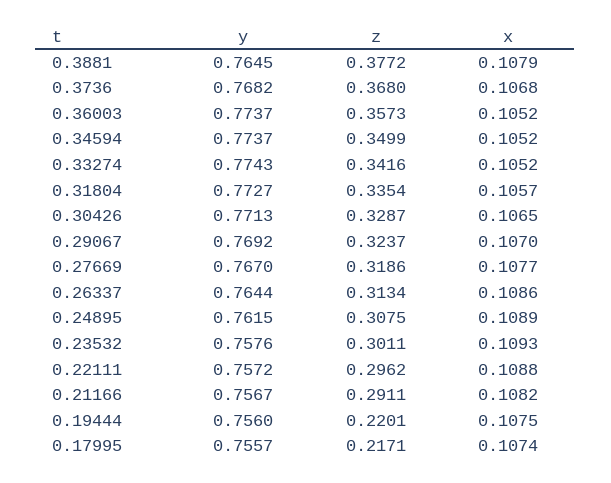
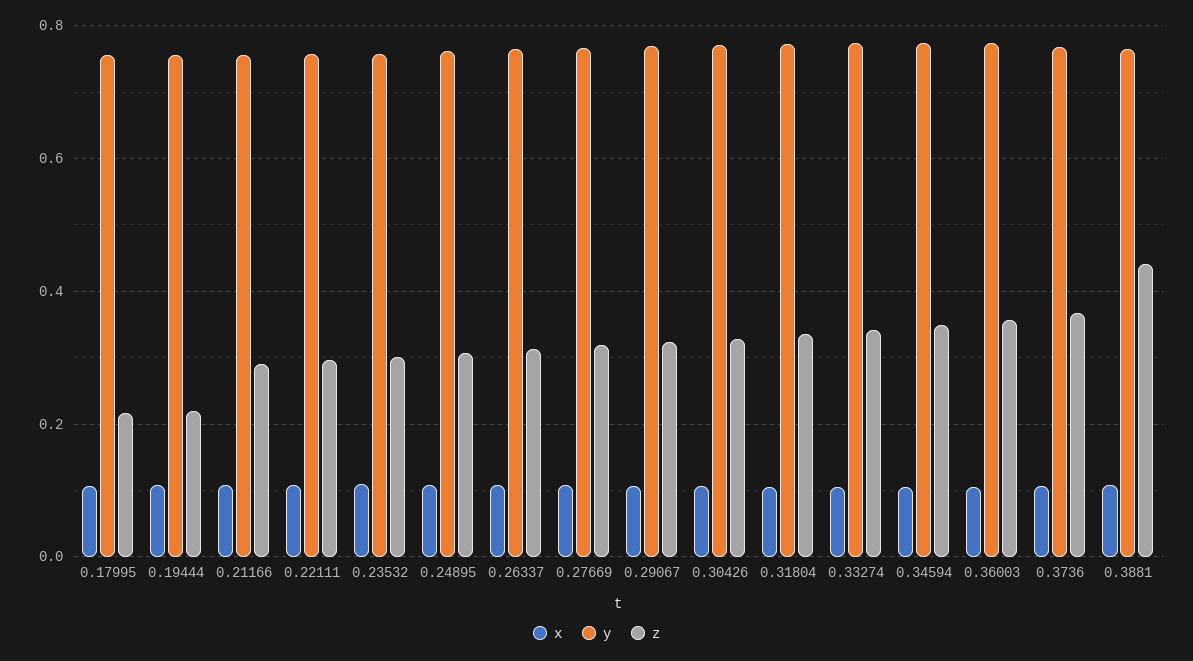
z, 0.3881: 0.3772 -> 0.44

